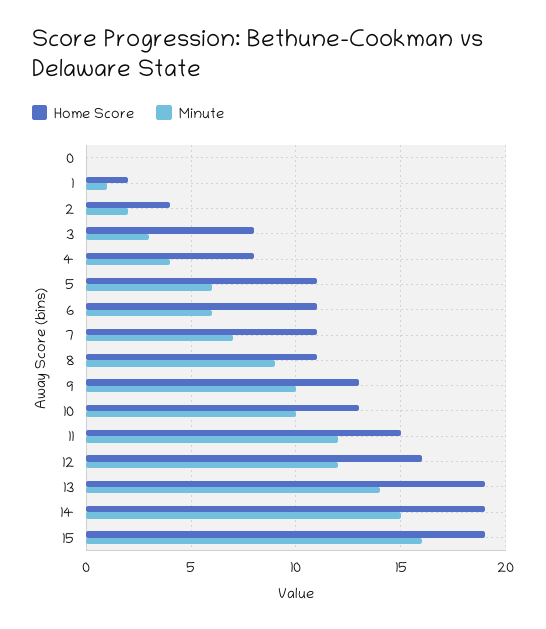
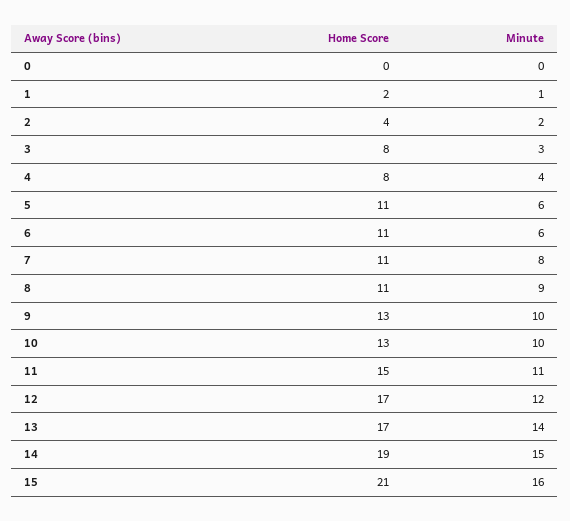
Minute, 7: 7 -> 8
Minute, 11: 12 -> 11
Home Score, 12: 16 -> 17
Home Score, 13: 19 -> 17
Home Score, 15: 19 -> 21

